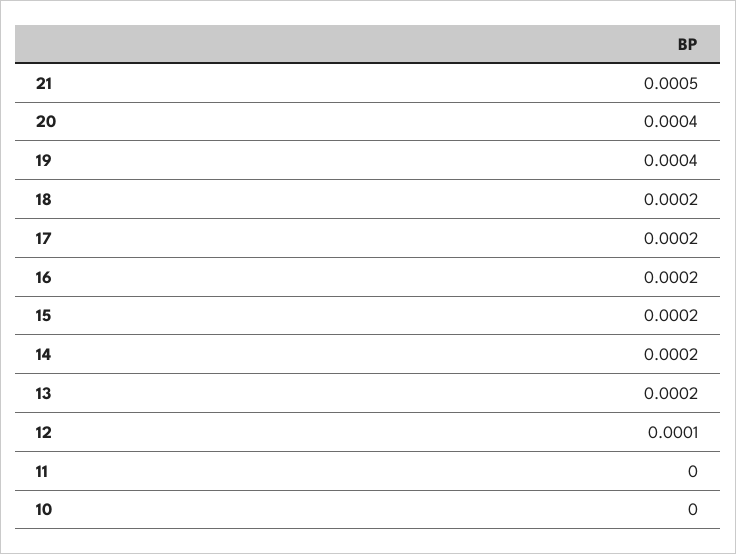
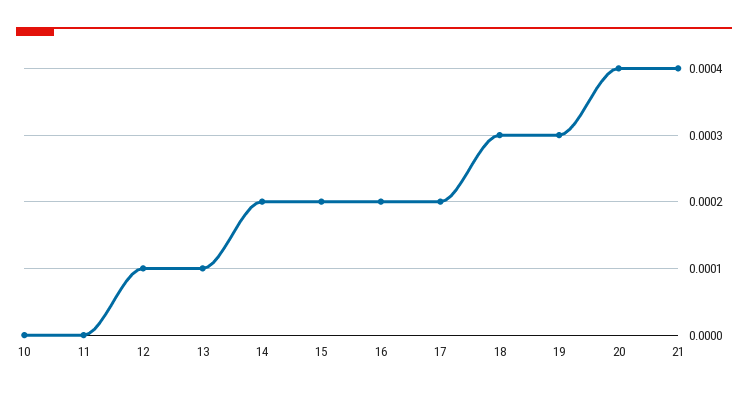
21: 0.0005 -> 0.0004
19: 0.0004 -> 0.0003
18: 0.0002 -> 0.0003
13: 0.0002 -> 0.0001

